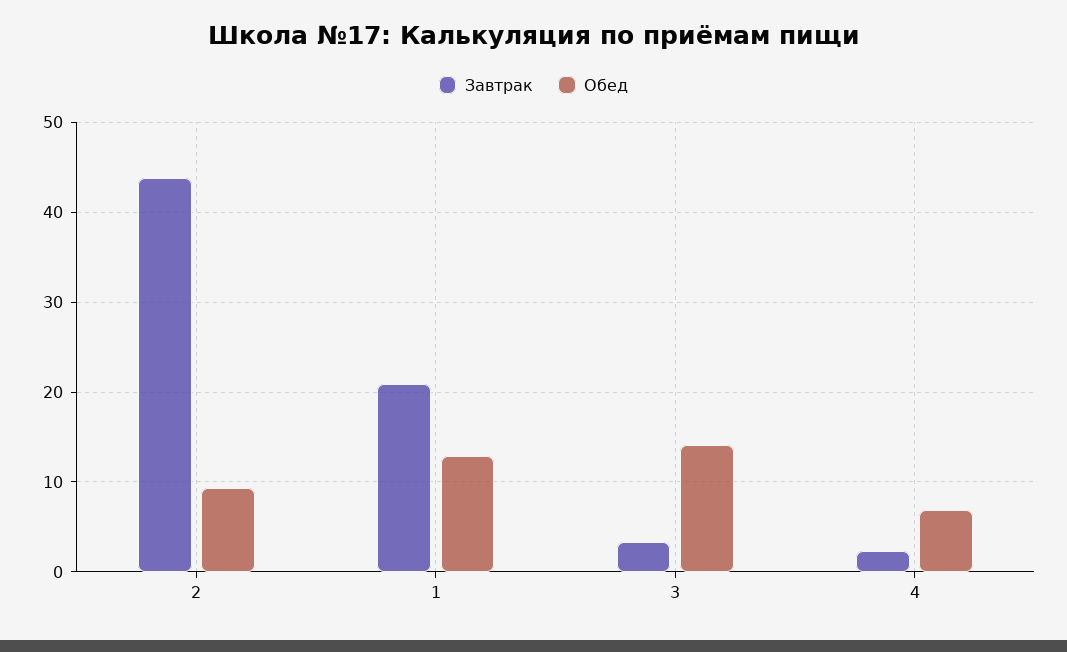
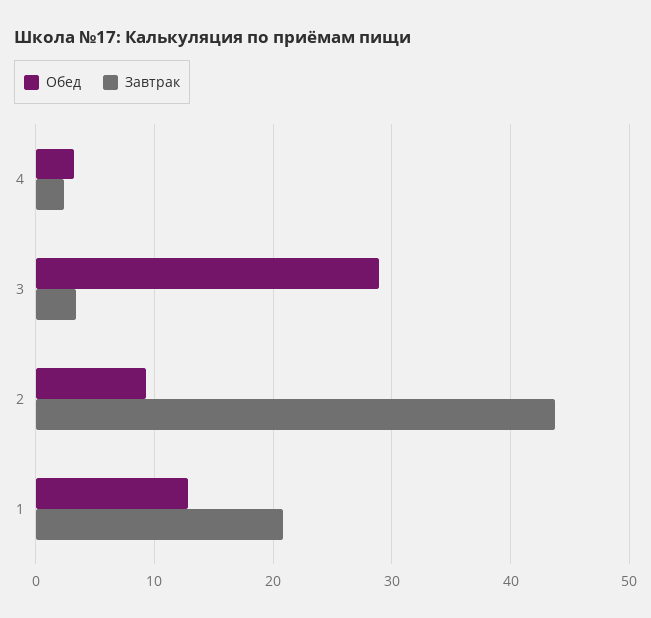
Обед, 3: 14 -> 29
Обед, 4: 7 -> 3

